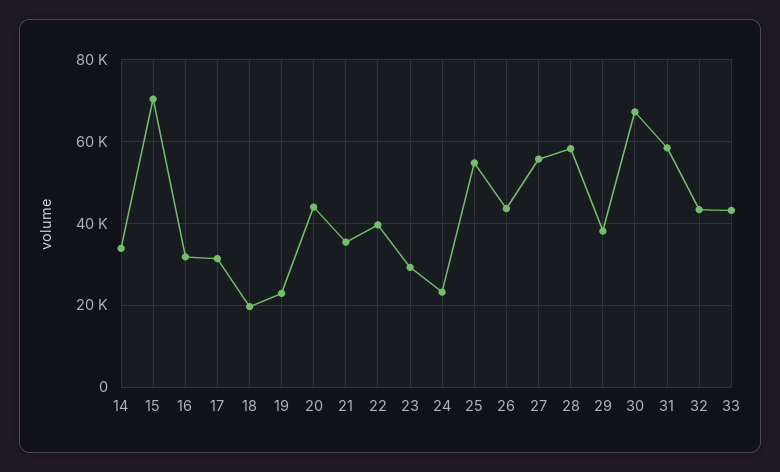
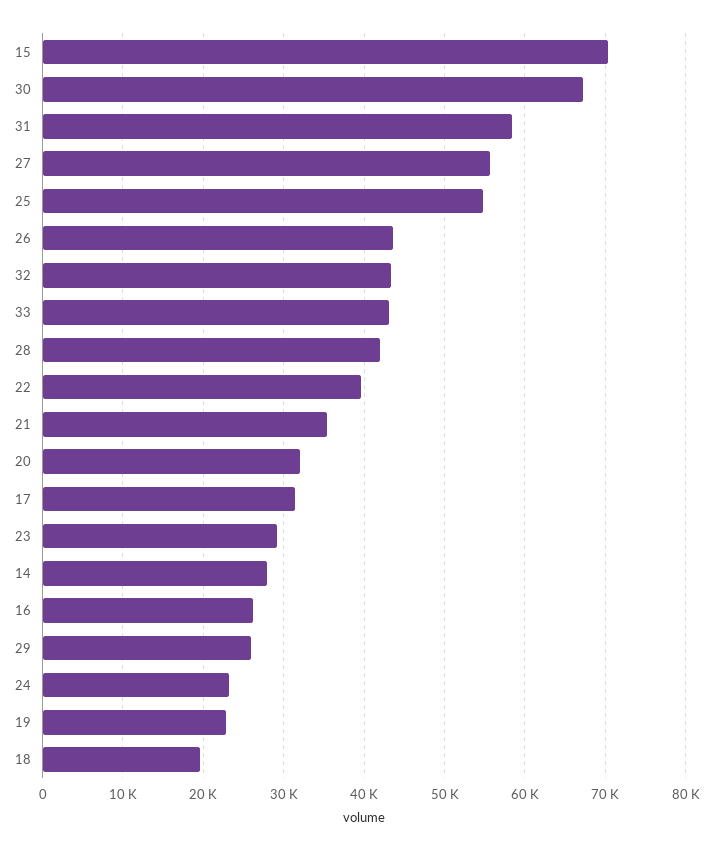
14: 34000 -> 28000
16: 32000 -> 26000
20: 44000 -> 32000
28: 58000 -> 42000
29: 38000 -> 26000

